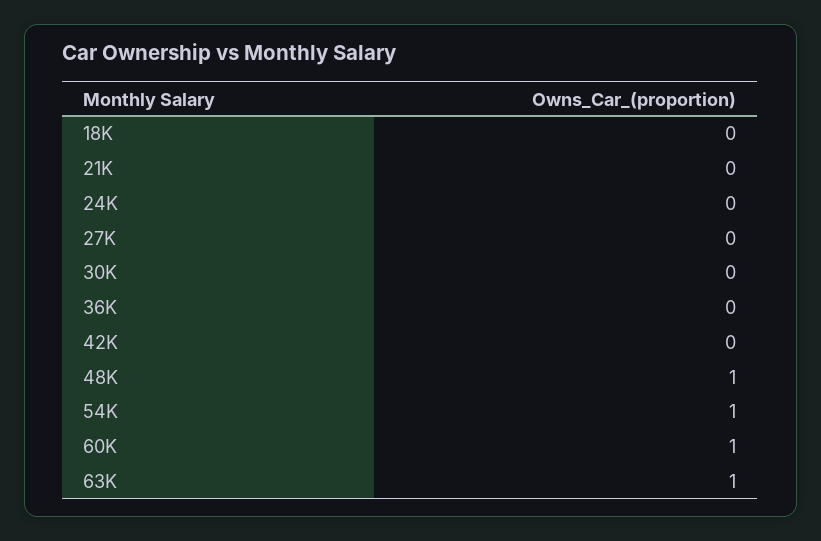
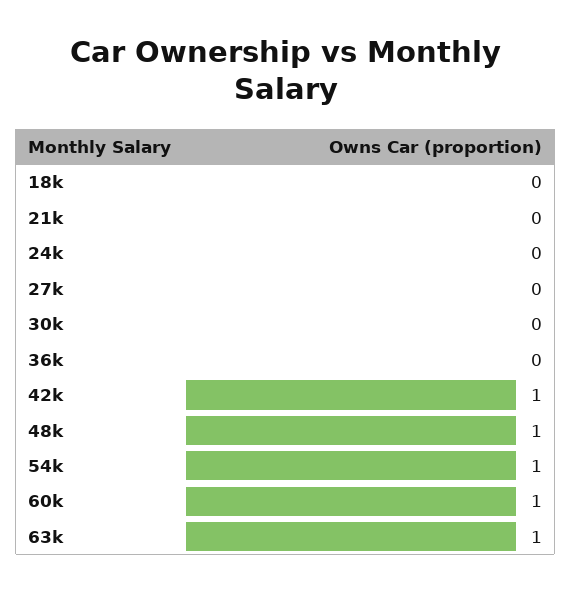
42K: 0 -> 1

